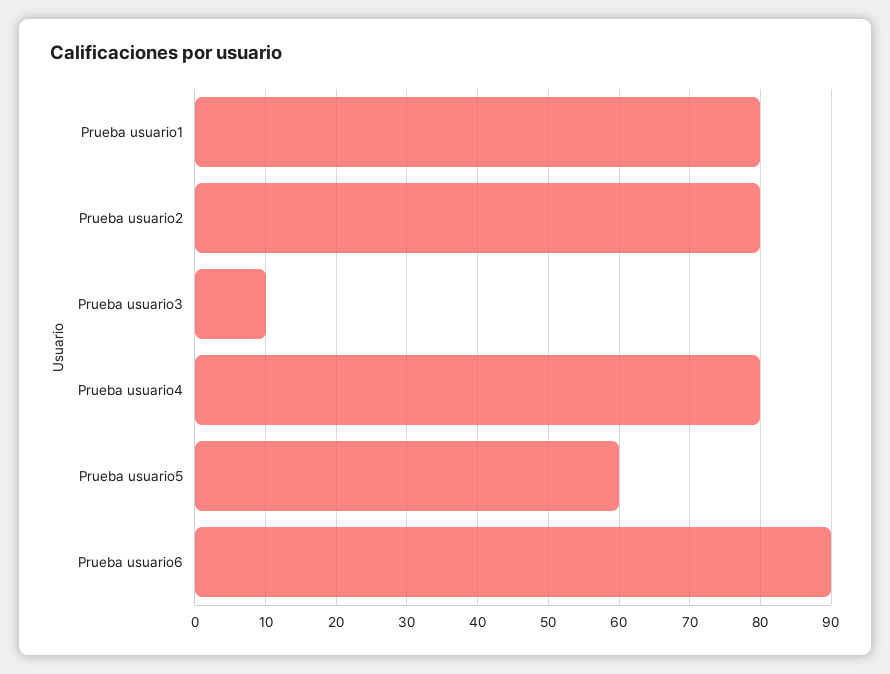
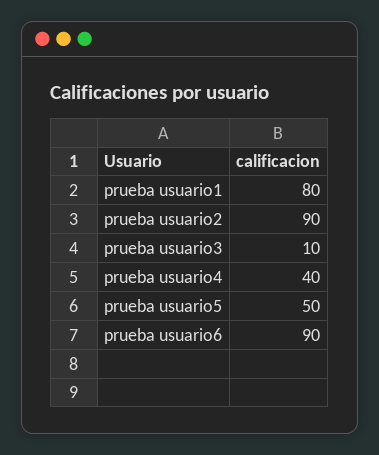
Prueba usuario2: 80 -> 90
Prueba usuario4: 80 -> 40
Prueba usuario5: 60 -> 50

